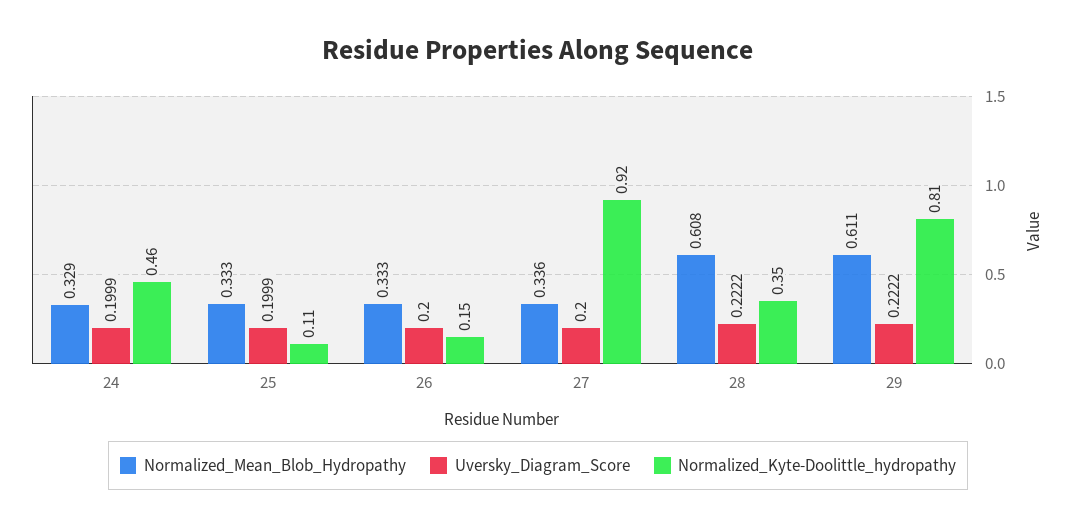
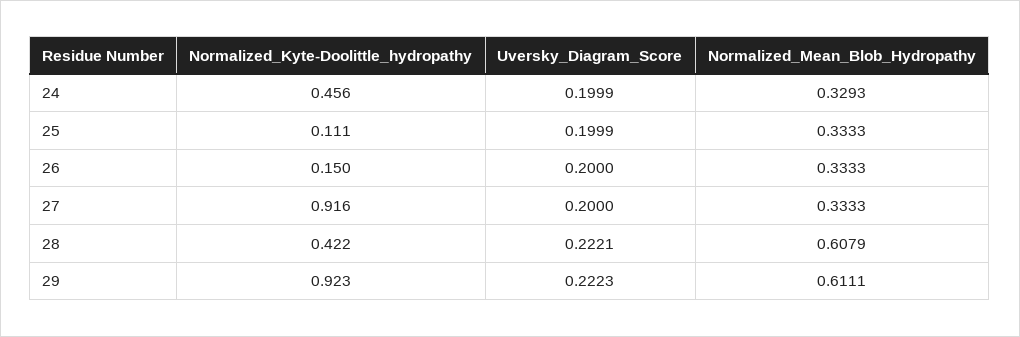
Normalized_Mean_Blob_Hydropathy, 27: 0.336 -> 0.3333
Uversky_Diagram_Score, 28: 0.2222 -> 0.2221
Normalized_Kyte-Doolittle_hydropathy, 28: 0.35 -> 0.422
Uversky_Diagram_Score, 29: 0.2222 -> 0.2223
Normalized_Kyte-Doolittle_hydropathy, 29: 0.81 -> 0.923

